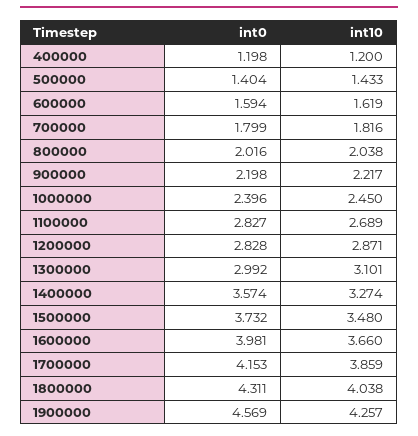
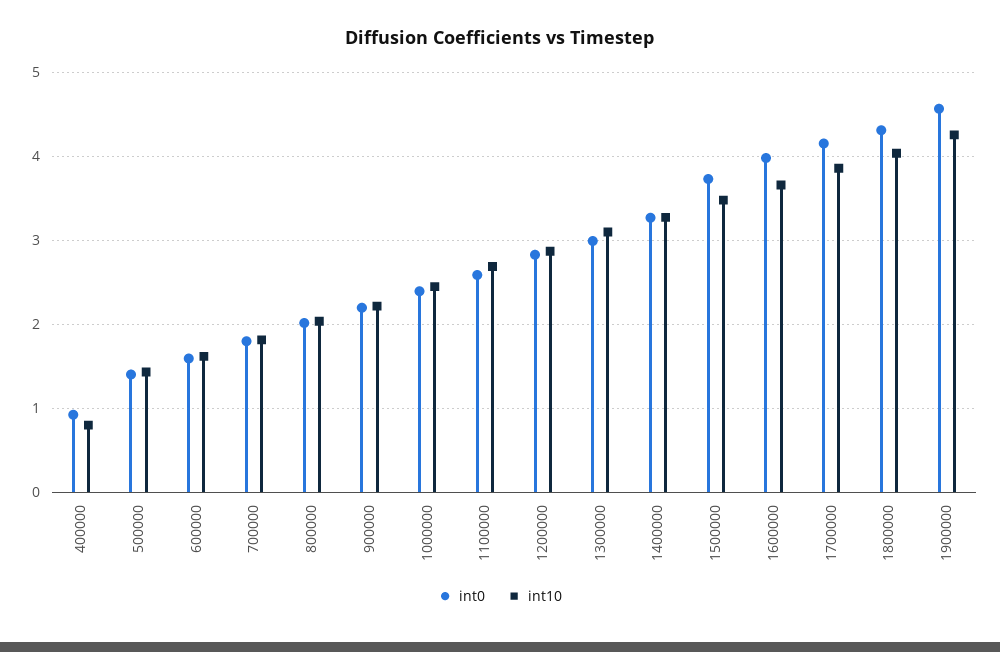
int0, 400000: 1.198 -> 0.9
int10, 400000: 1.2 -> 0.8
int0, 1100000: 2.827 -> 2.6
int0, 1400000: 3.574 -> 3.3

